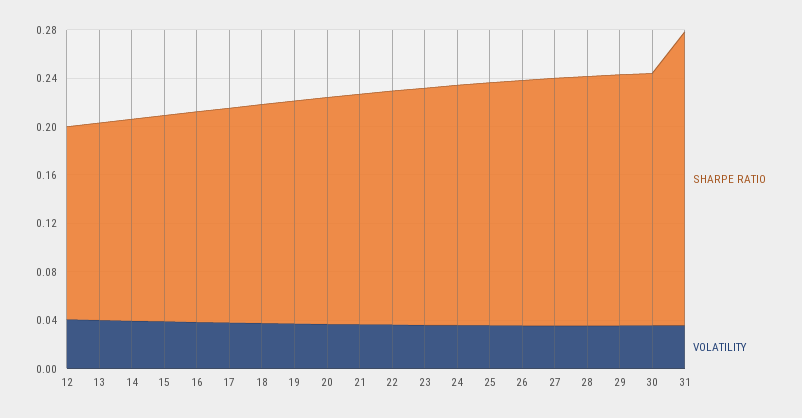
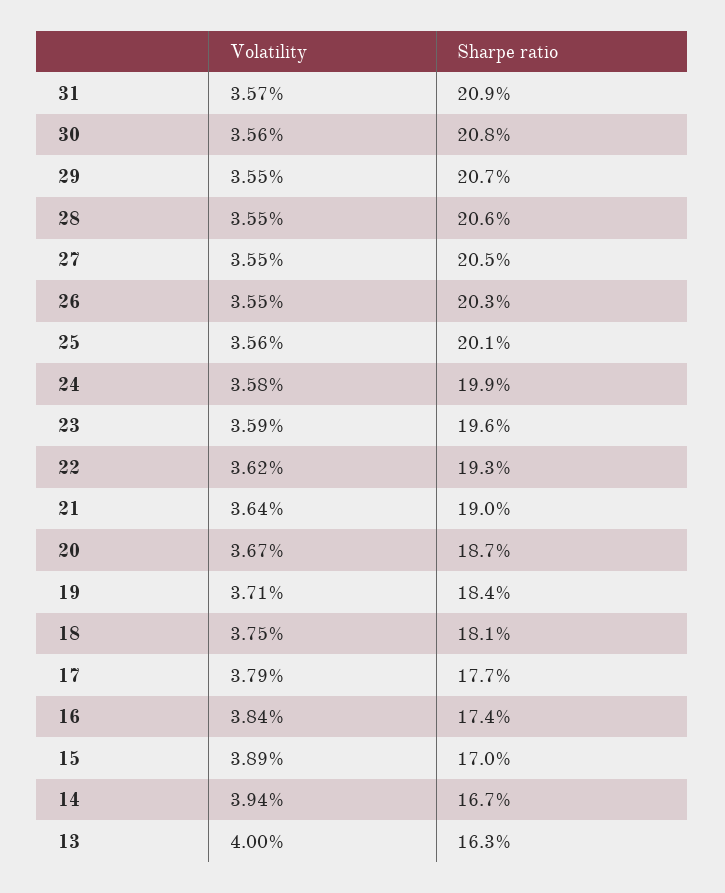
SHARPE RATIO, 12: 0.16 -> none
VOLATILITY, 12: 0.04 -> none
SHARPE RATIO, 31: 0.24 -> 0.209

